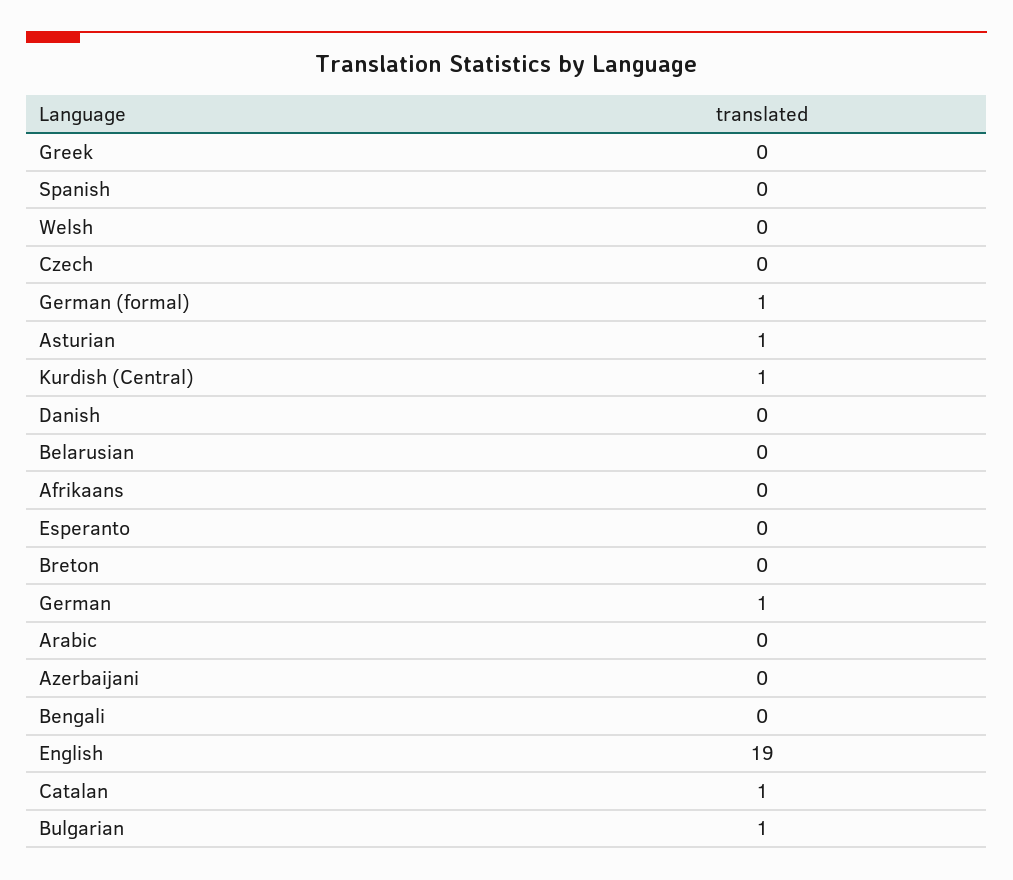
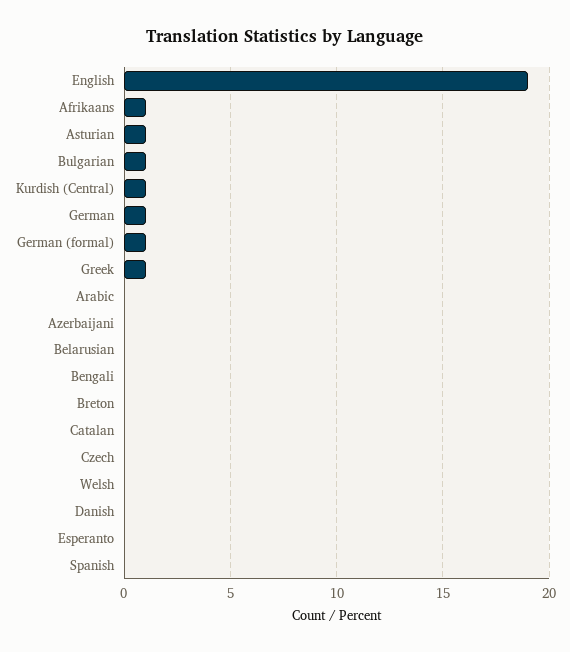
Greek: 0 -> 1
Afrikaans: 0 -> 1
Catalan: 1 -> 0

